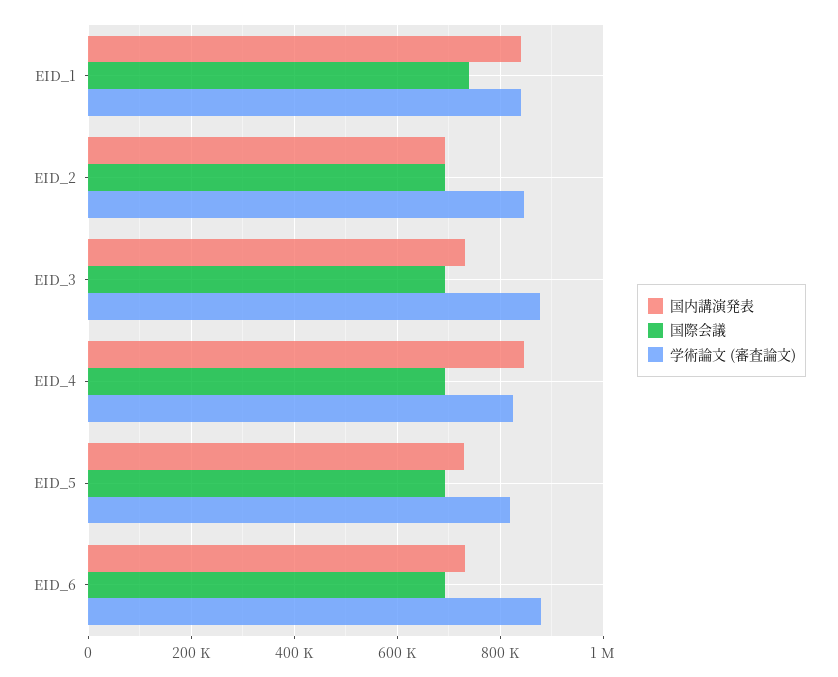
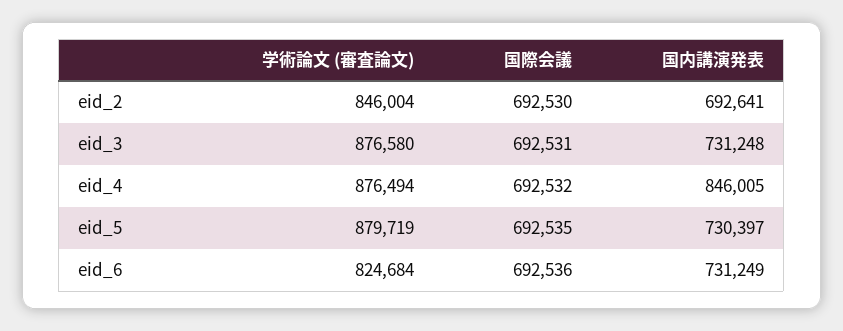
国内講演発表, EID_1: 840000 -> none
国際会議, EID_1: 740000 -> none
学術論文 (審査論文), EID_1: 840000 -> none
学術論文 (審査論文), EID_4: 820000 -> 876494
学術論文 (審査論文), EID_5: 820000 -> 879719
学術論文 (審査論文), EID_6: 880000 -> 824684

